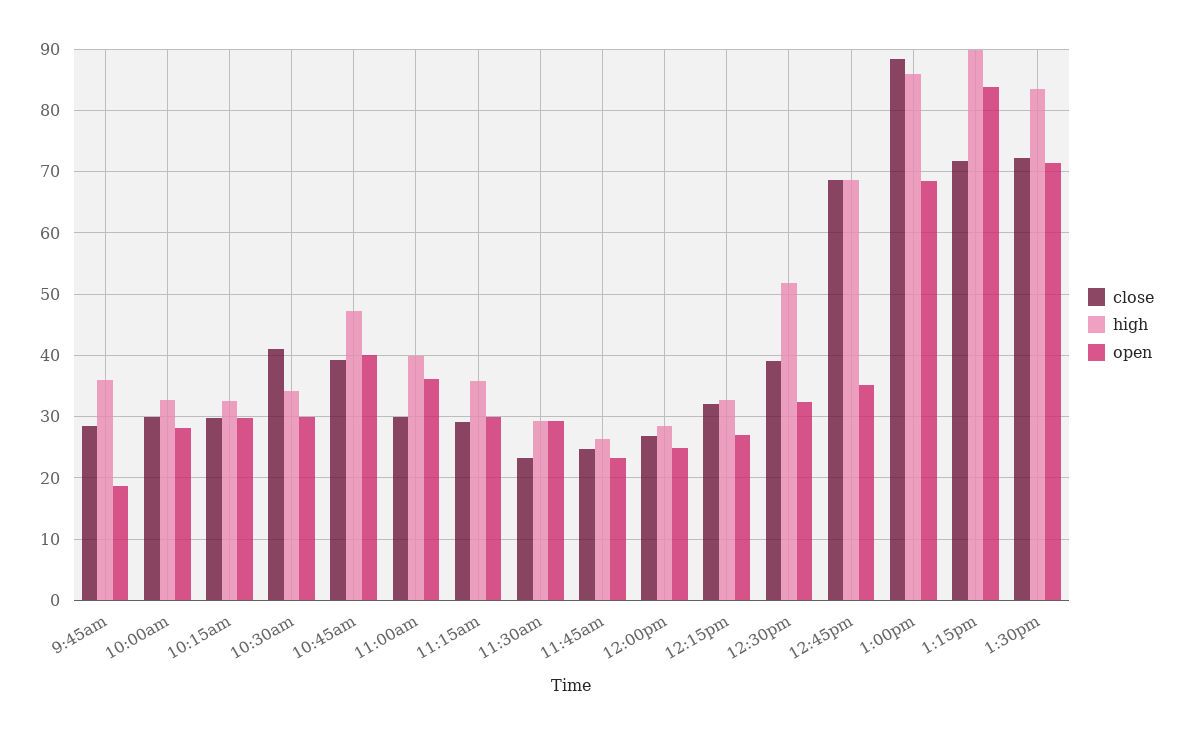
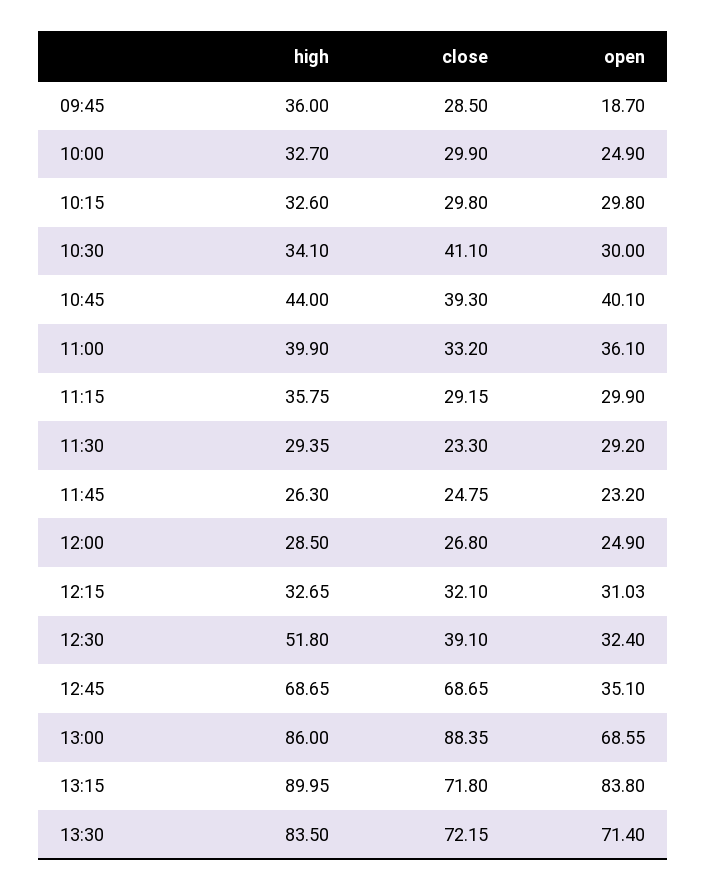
open, 10:00am: 28 -> 24.9
high, 10:45am: 47 -> 44
close, 11:00am: 30 -> 33.2
open, 12:15pm: 27 -> 31.03

